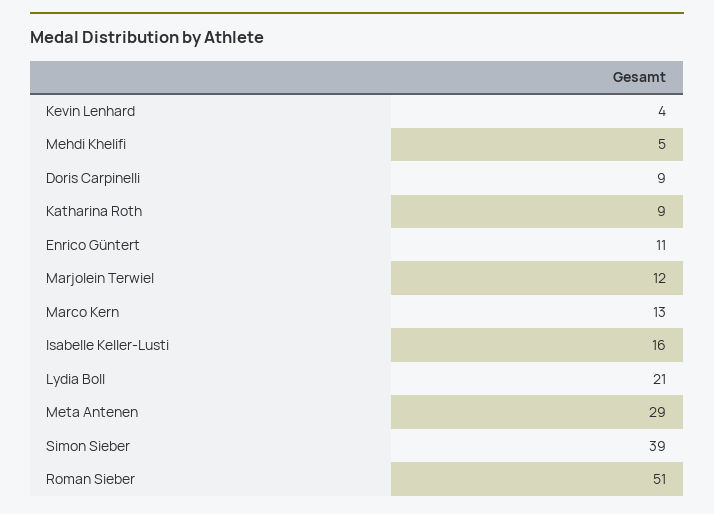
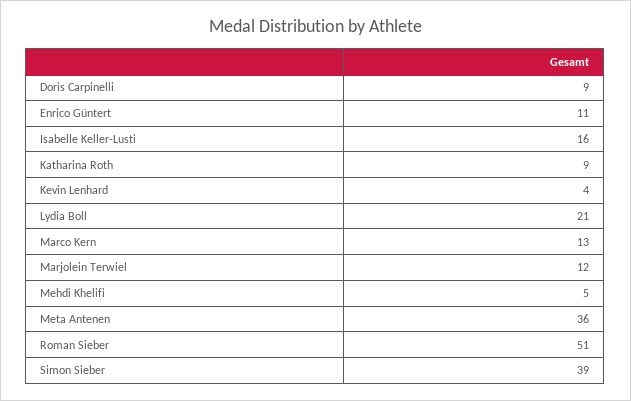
Meta Antenen: 29 -> 36

